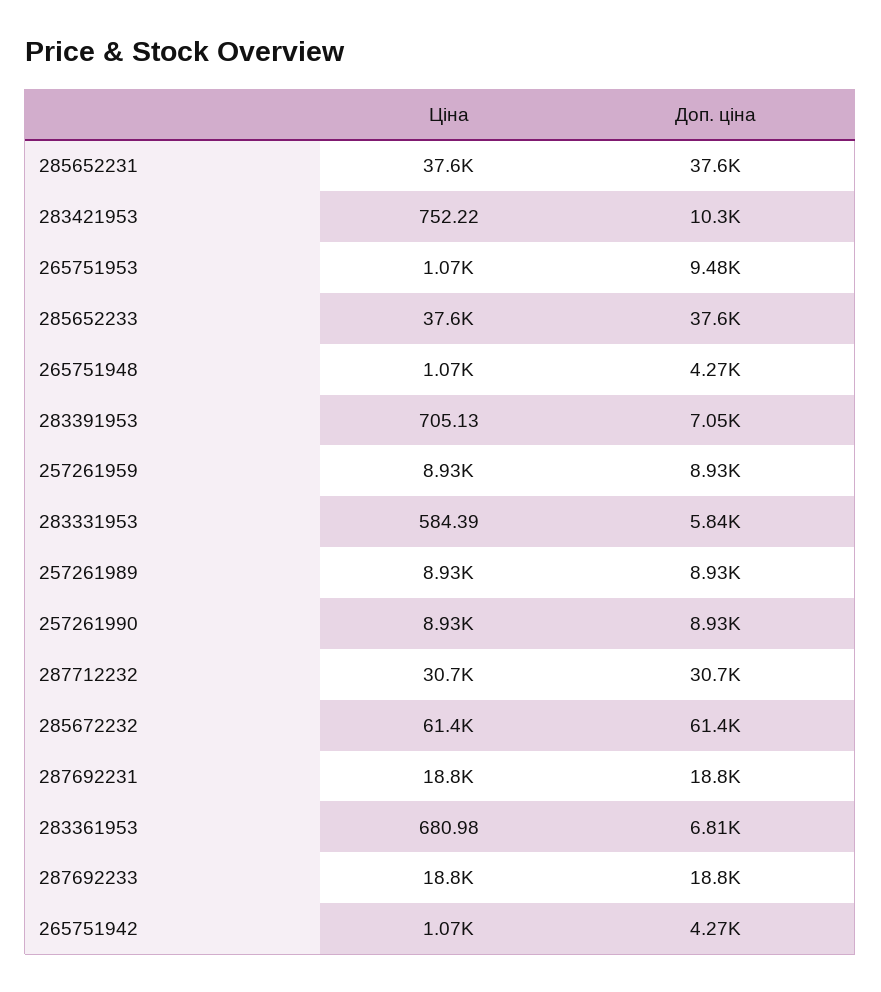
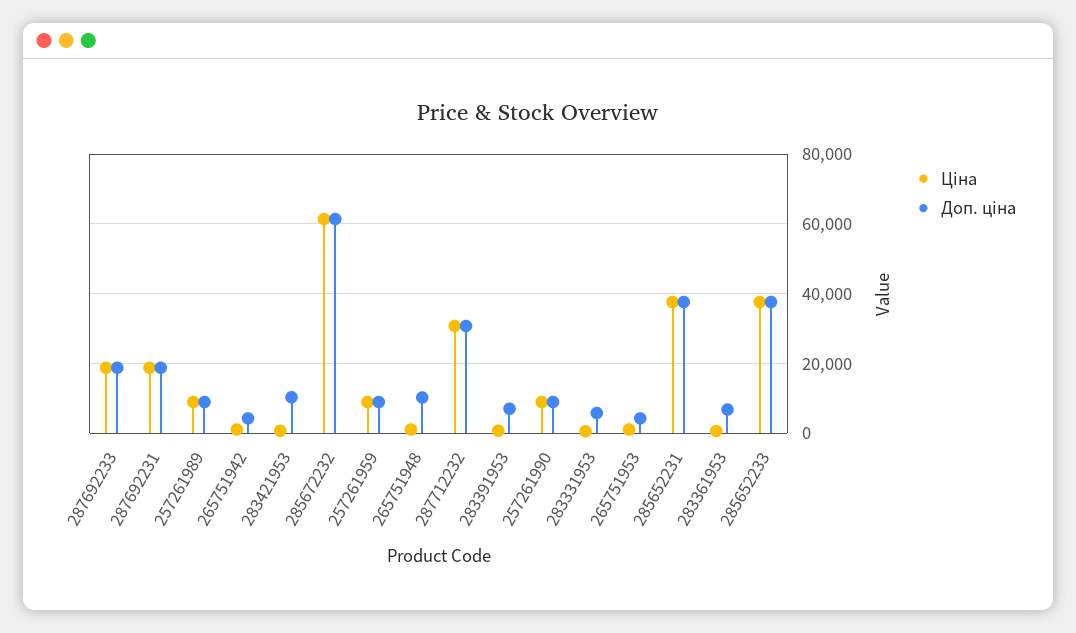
Доп. ціна, 265751953: 9480 -> 4000
Доп. ціна, 265751948: 4270 -> 10000

